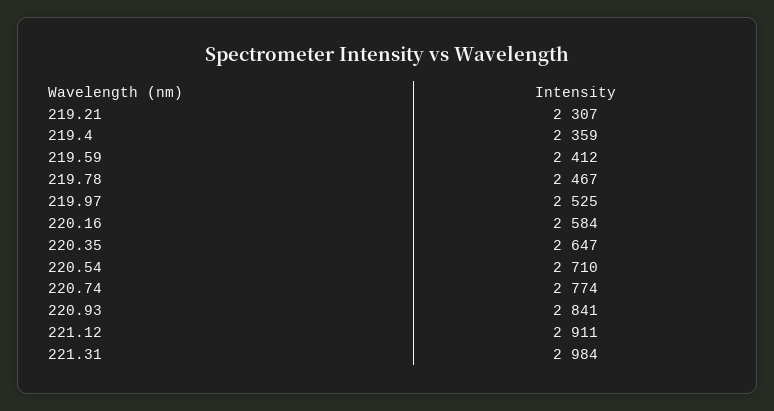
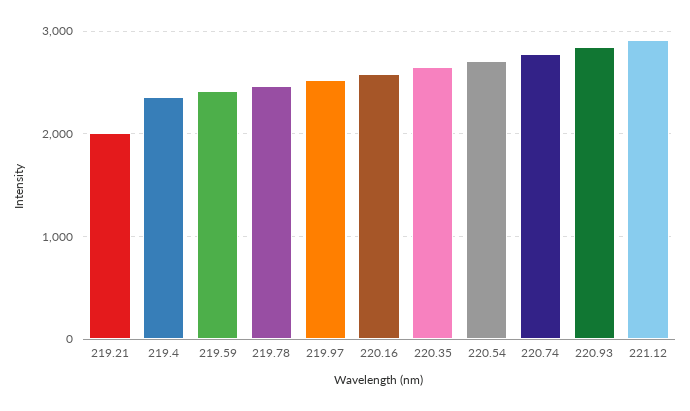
219.21: 2307 -> 2000
221.31: 2984 -> none

